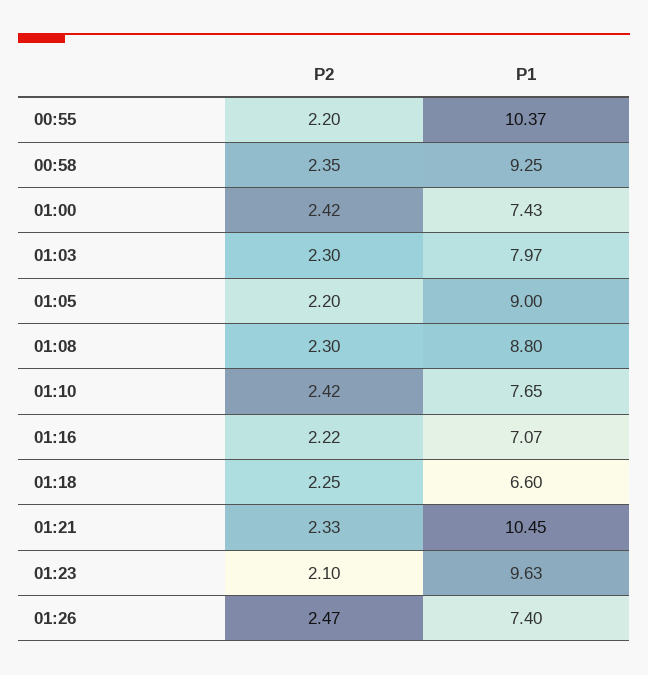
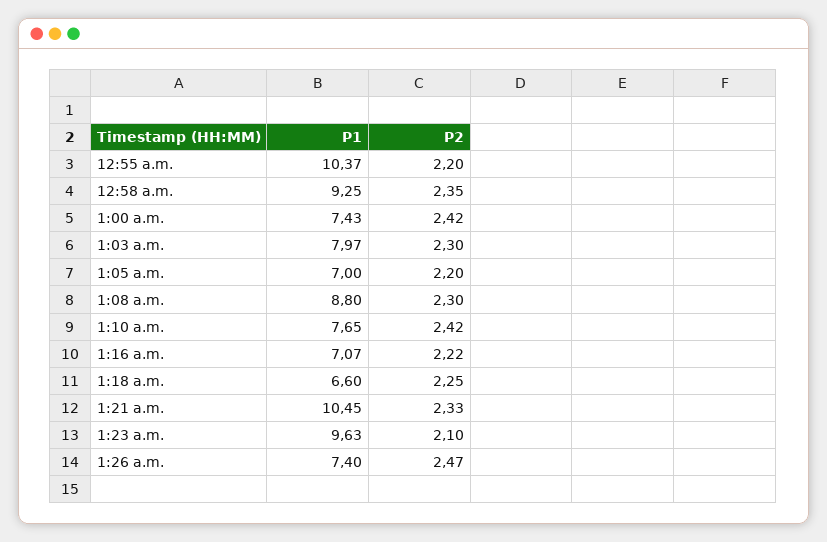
P1, 01:05: 9 -> 7

